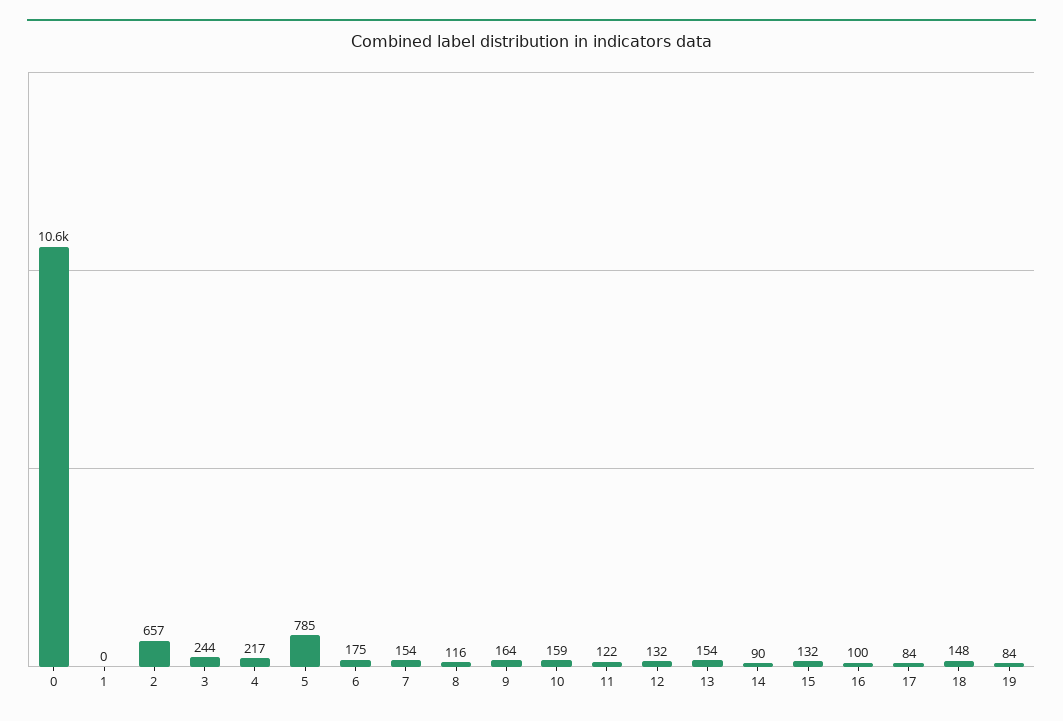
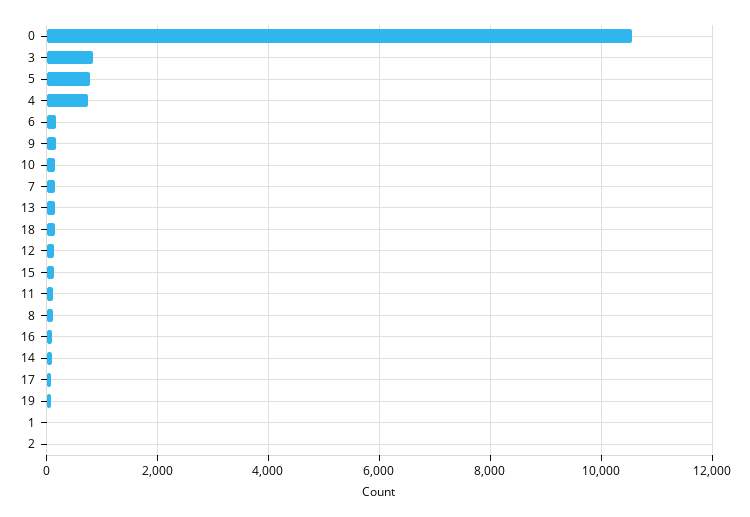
2: 657 -> 0
3: 244 -> 800
4: 217 -> 800

